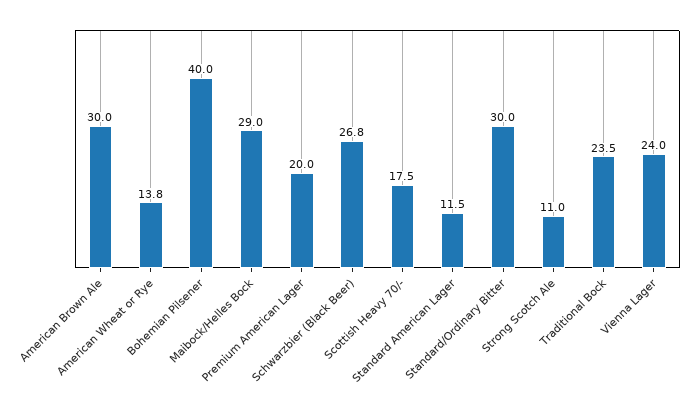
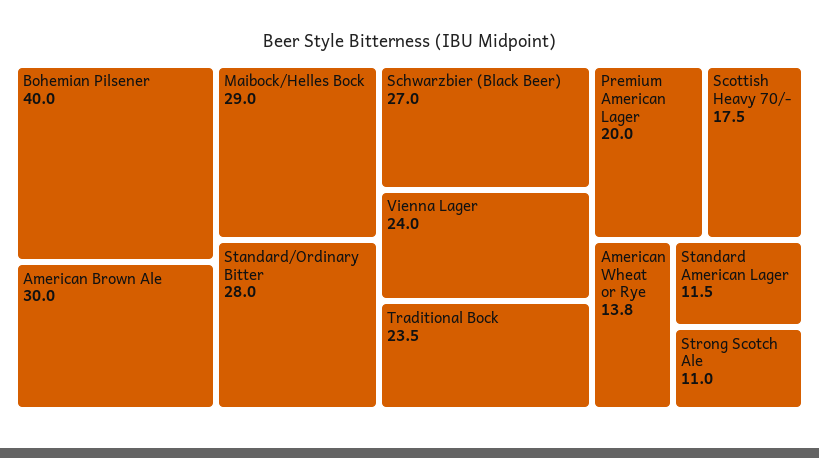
Schwarzbier (Black Beer): 26.8 -> 27
Standard/Ordinary Bitter: 30 -> 28

